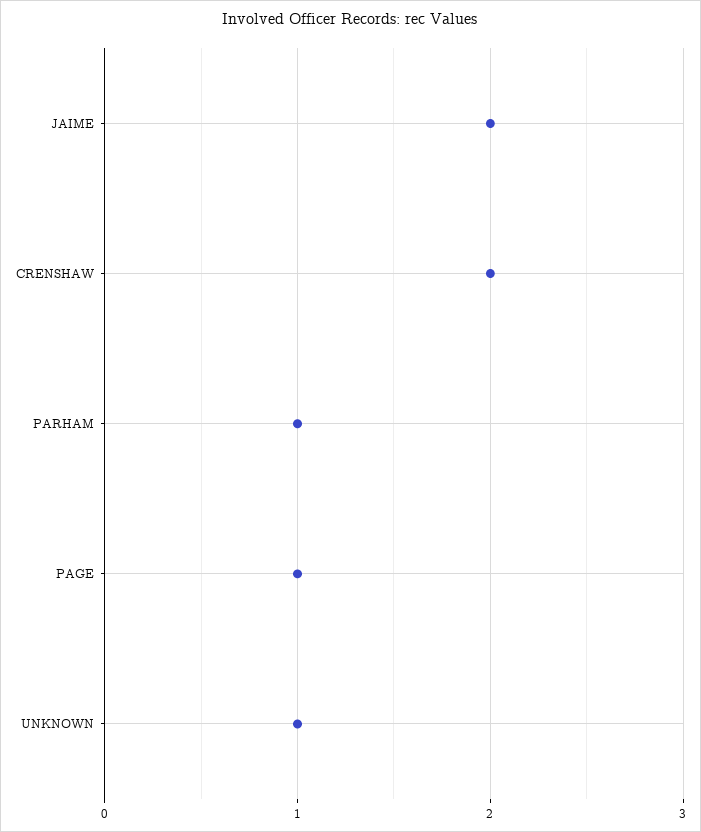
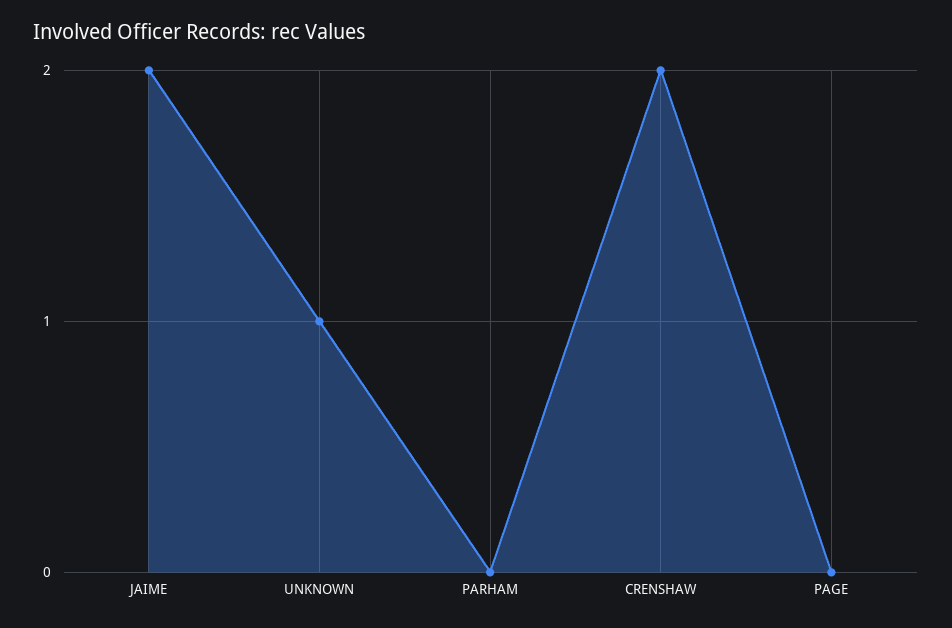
PARHAM: 1 -> 0
PAGE: 1 -> 0

